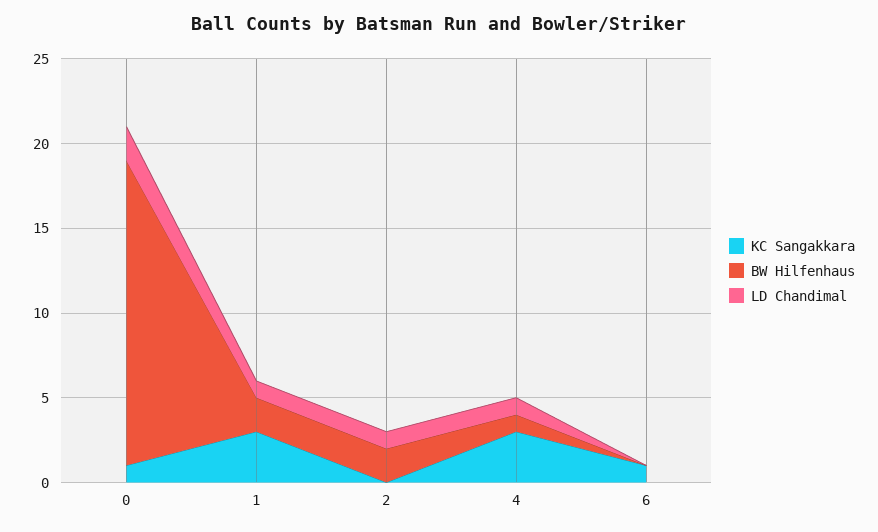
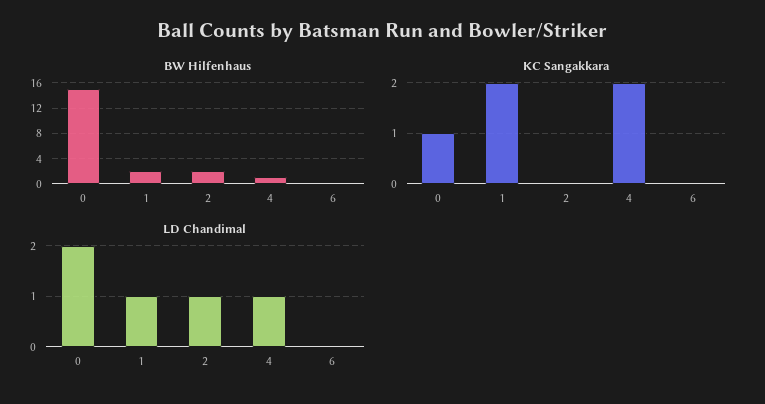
BW Hilfenhaus, 0: 18 -> 15
KC Sangakkara, 1: 3 -> 2
KC Sangakkara, 4: 3 -> 2
KC Sangakkara, 6: 1 -> 0

